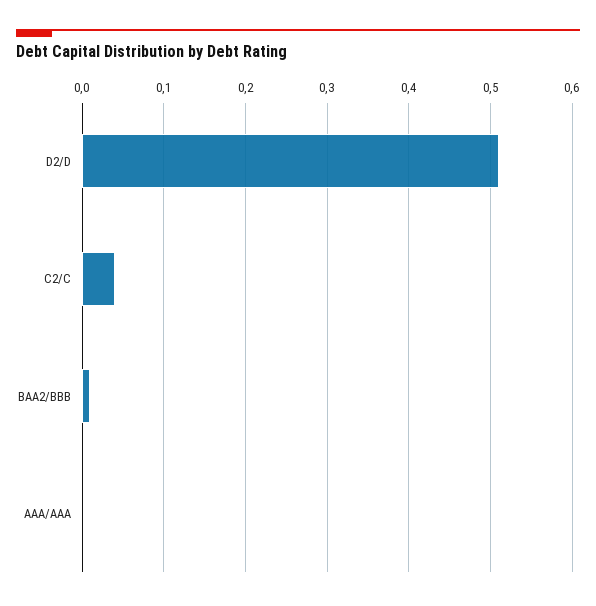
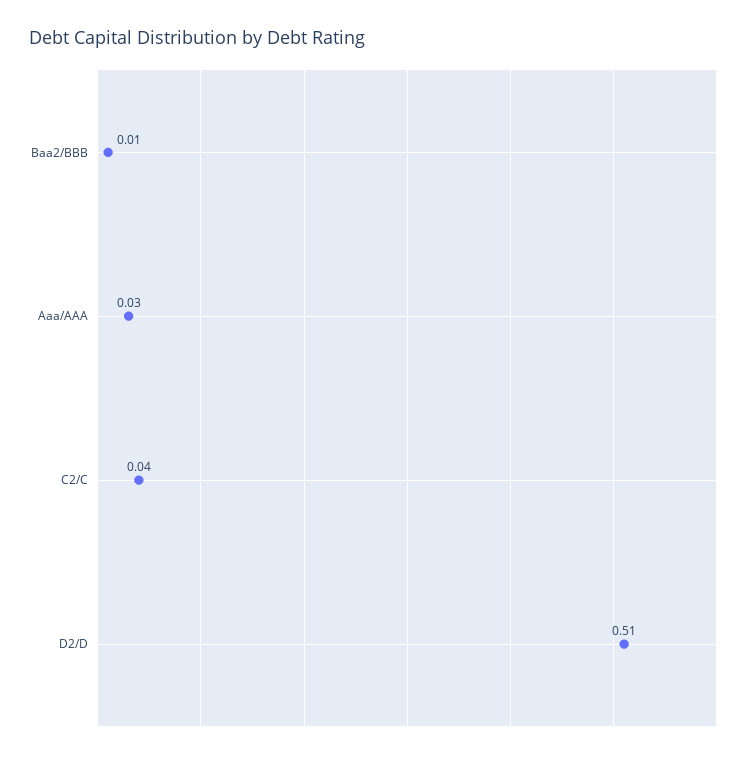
AAA/AAA: 0 -> 0.03

